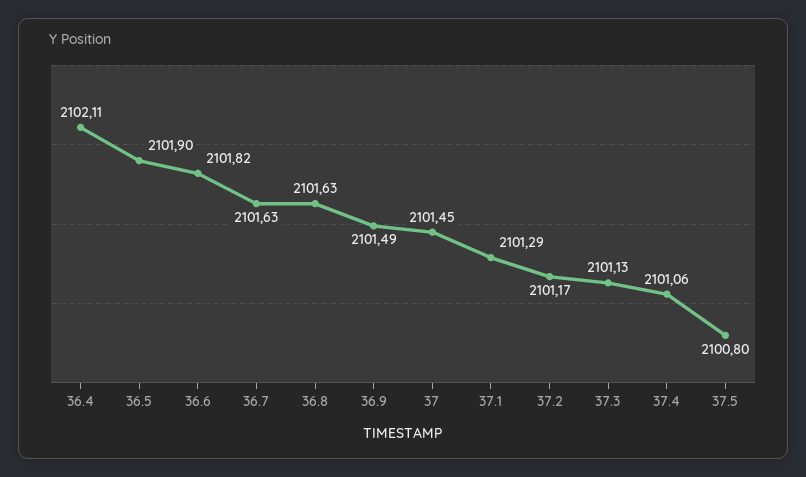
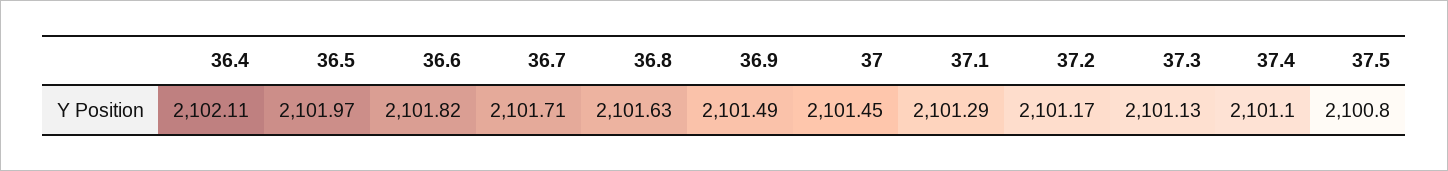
36.5: 2101.9 -> 2101.97
36.7: 2101.63 -> 2101.71
37.4: 2101.06 -> 2101.1

